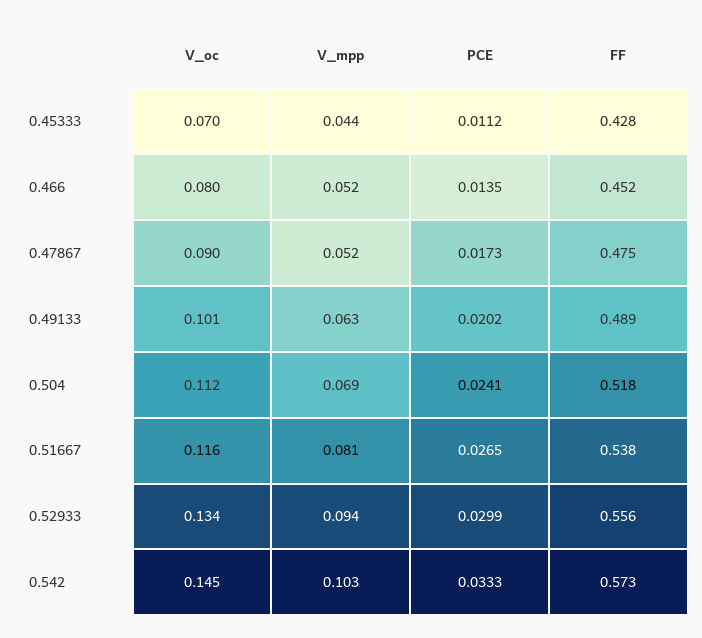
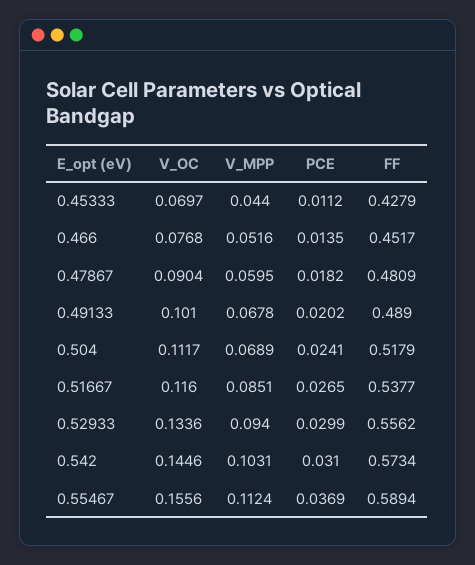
V_oc, 0.466: 0.08 -> 0.0768
V_mpp, 0.47867: 0.052 -> 0.0595
PCE, 0.47867: 0.0173 -> 0.0182
FF, 0.47867: 0.475 -> 0.4809
V_mpp, 0.49133: 0.063 -> 0.0678
V_mpp, 0.51667: 0.081 -> 0.0851
PCE, 0.542: 0.0333 -> 0.031
V_oc, 0.55467: none -> 0.1556
V_mpp, 0.55467: none -> 0.1124
PCE, 0.55467: none -> 0.0369
FF, 0.55467: none -> 0.5894

